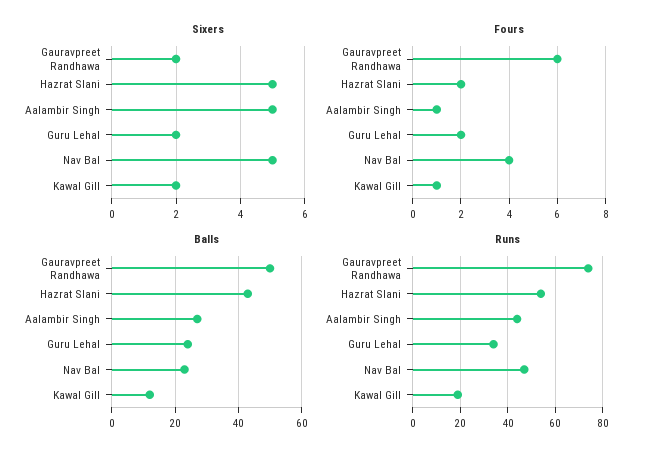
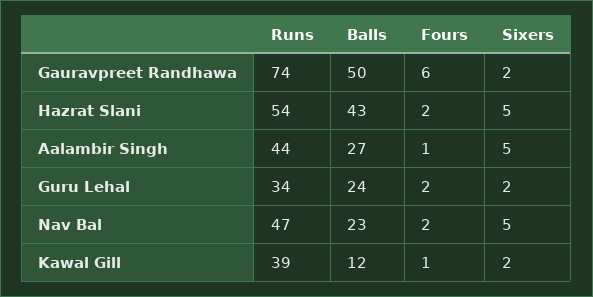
Fours, Nav Bal: 4 -> 2
Runs, Kawal Gill: 20 -> 39

